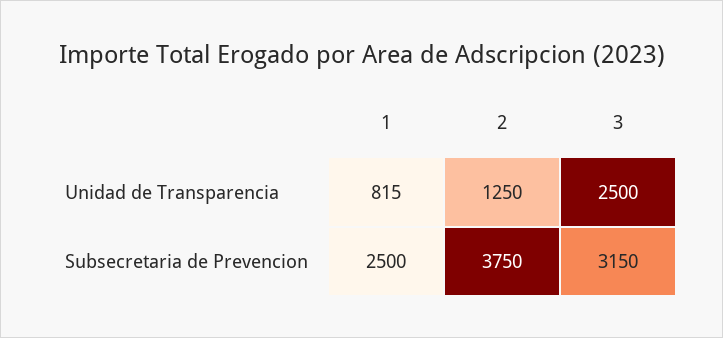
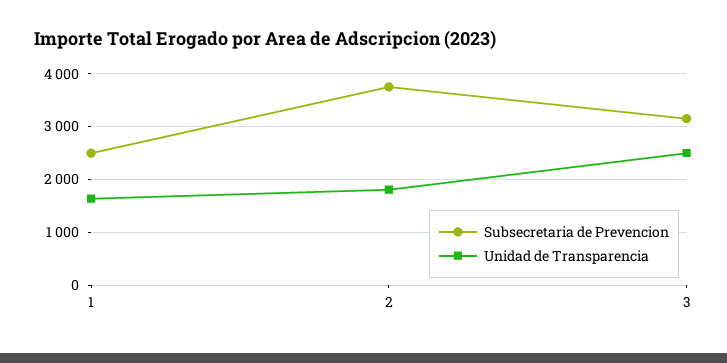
Unidad de Transparencia, 1: 815 -> 1600
Unidad de Transparencia, 2: 1250 -> 1800

